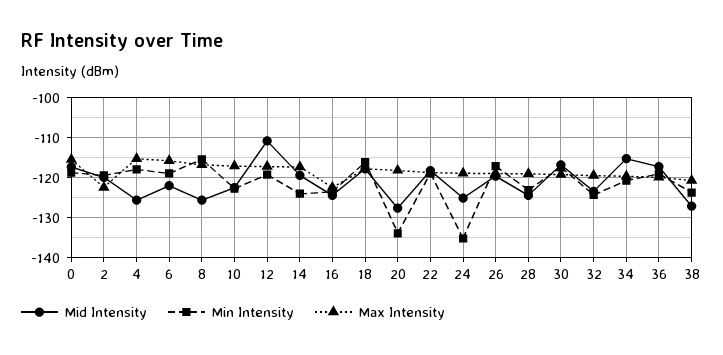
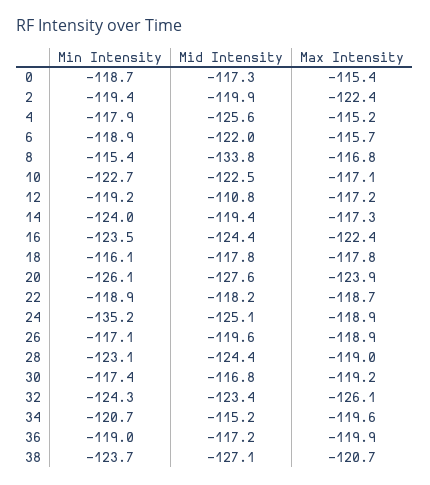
Mid Intensity, 8: -126 -> -133.8
Min Intensity, 20: -134 -> -126.1
Max Intensity, 20: -118 -> -123.9
Max Intensity, 32: -120 -> -126.1

